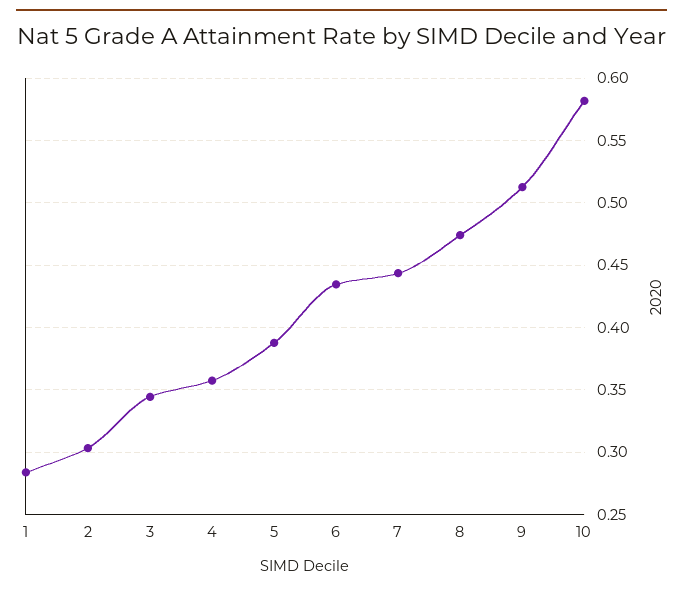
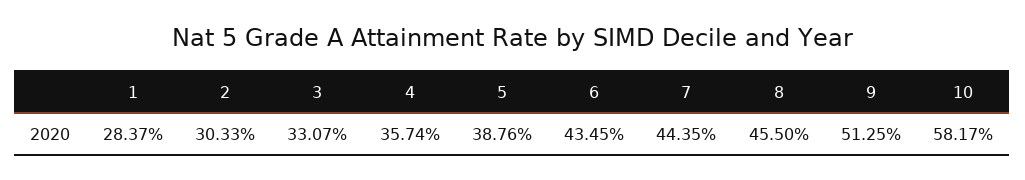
3: 0.345 -> 0.3307
8: 0.475 -> 0.455

